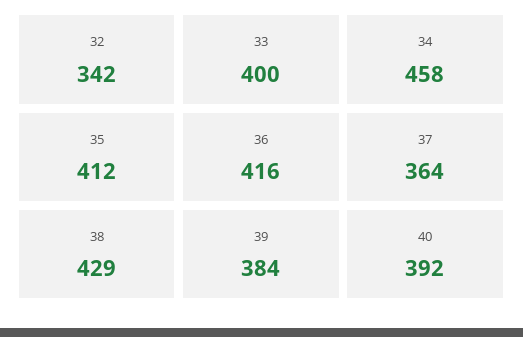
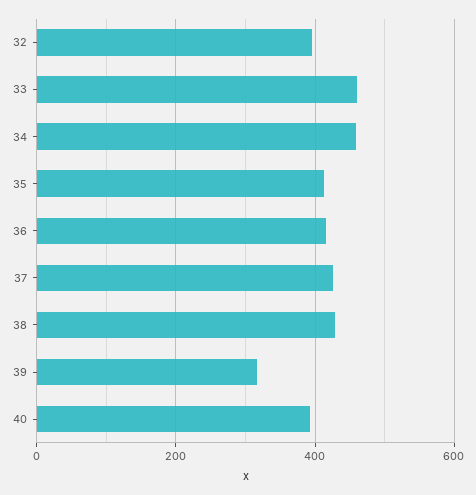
32: 342 -> 400
33: 400 -> 460
37: 364 -> 420
39: 384 -> 320

